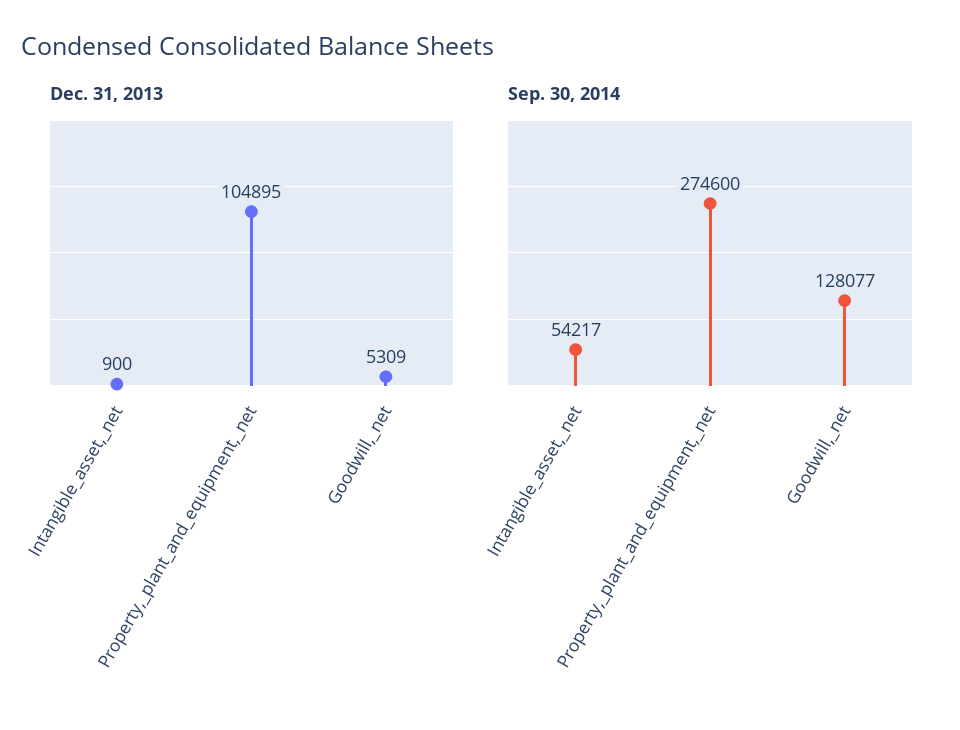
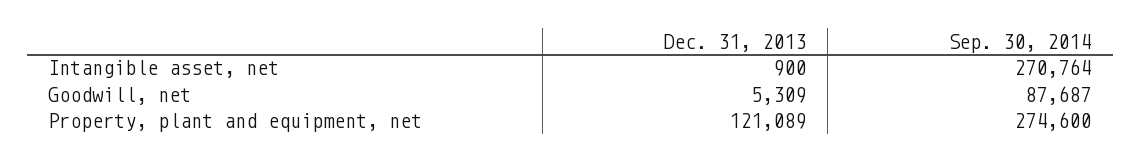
Dec. 31, 2013, Property,_plant_and_equipment,_net: 104895 -> 121089
Sep. 30, 2014, Intangible_asset,_net: 54217 -> 270764
Sep. 30, 2014, Goodwill,_net: 128077 -> 87687

